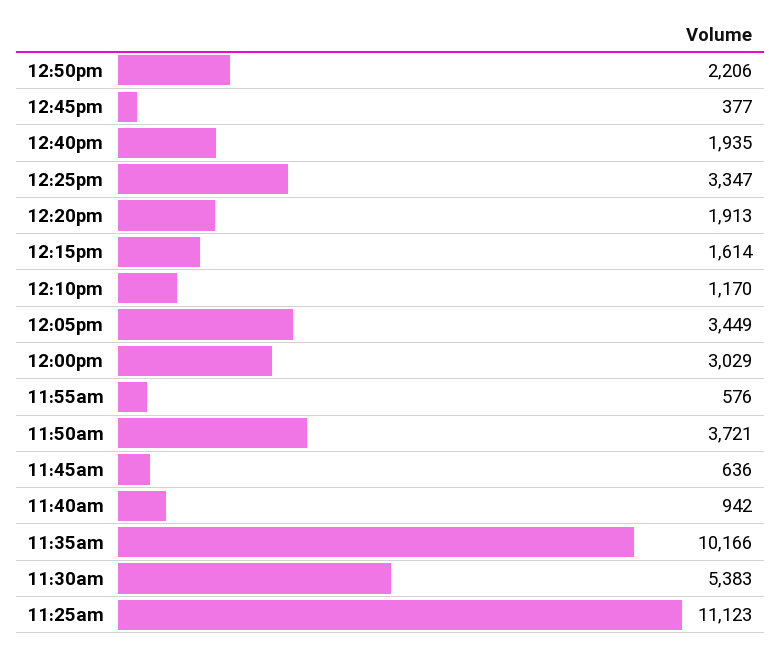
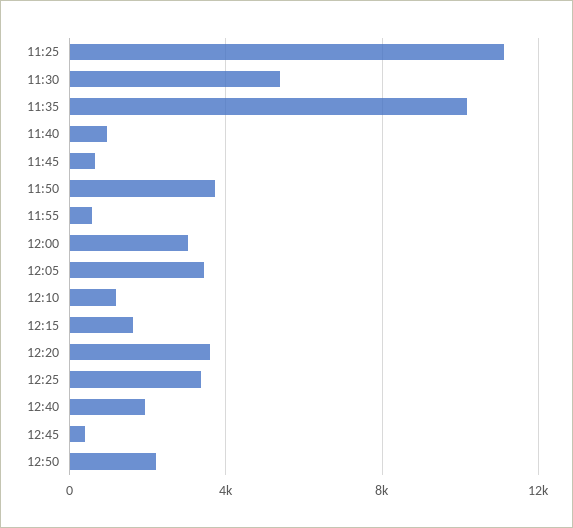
12:20pm: 1913 -> 3500

